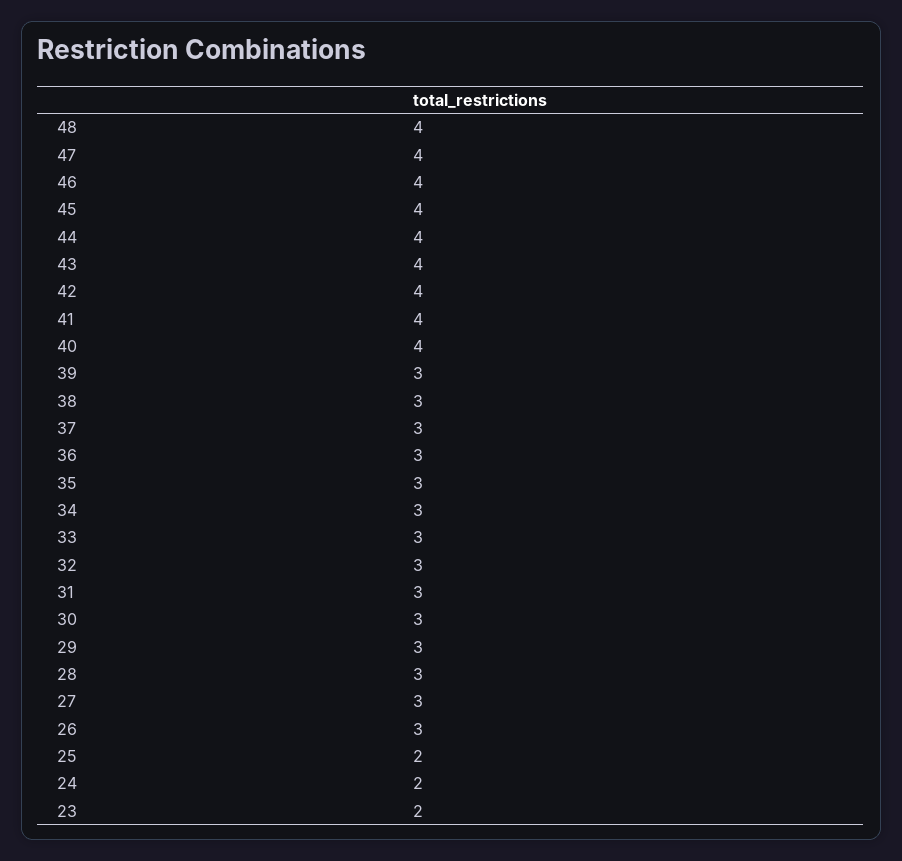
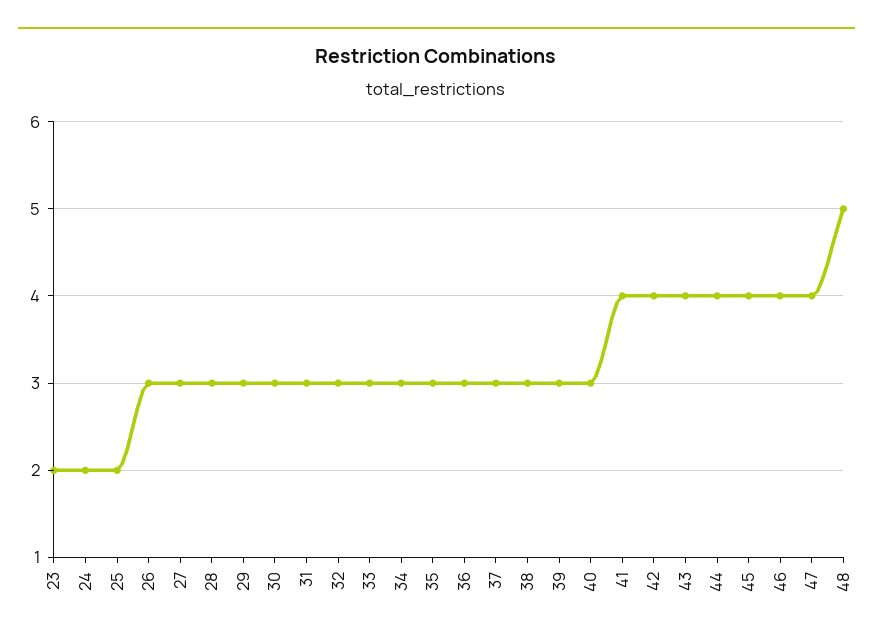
48: 4 -> 5
40: 4 -> 3

